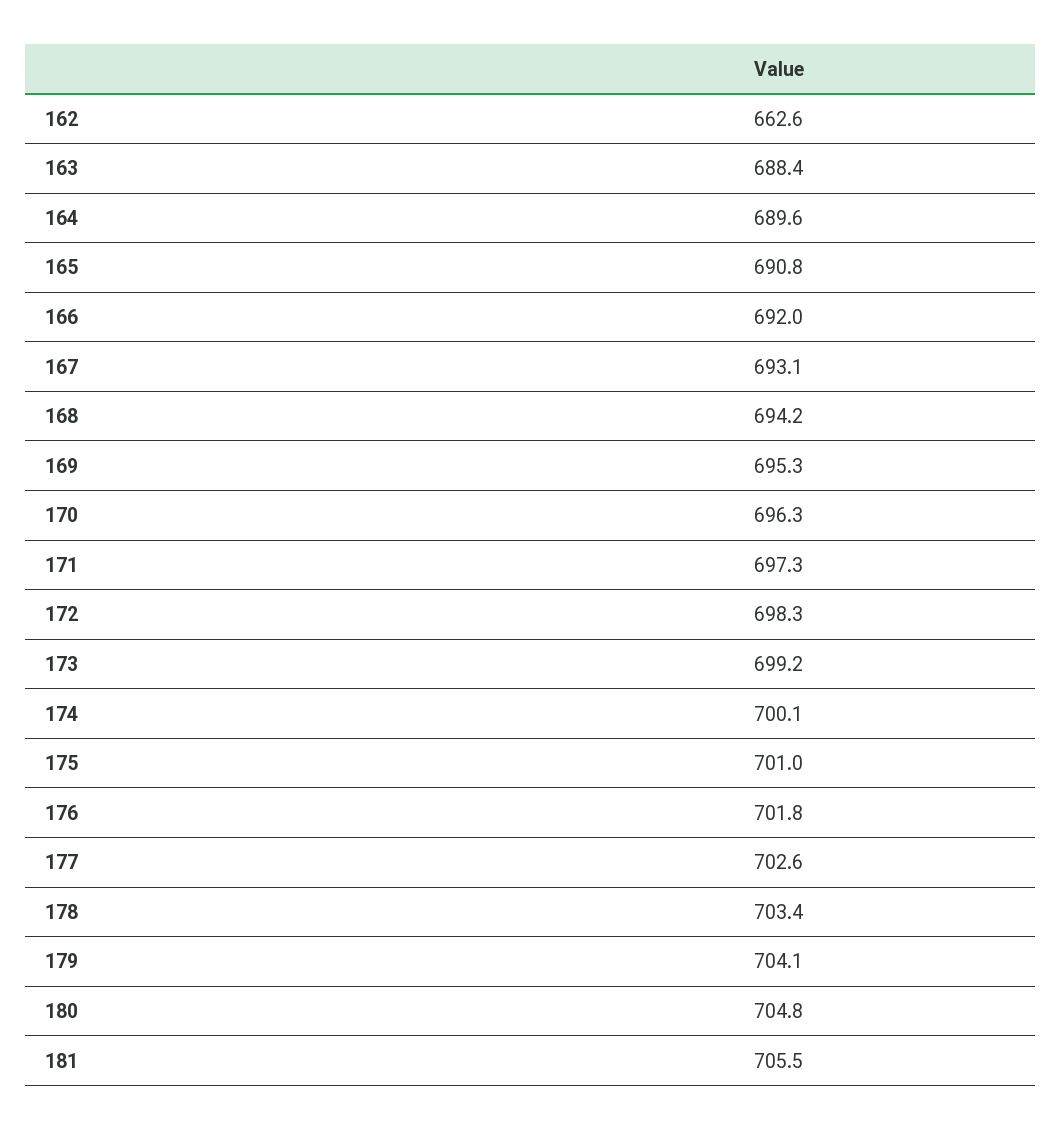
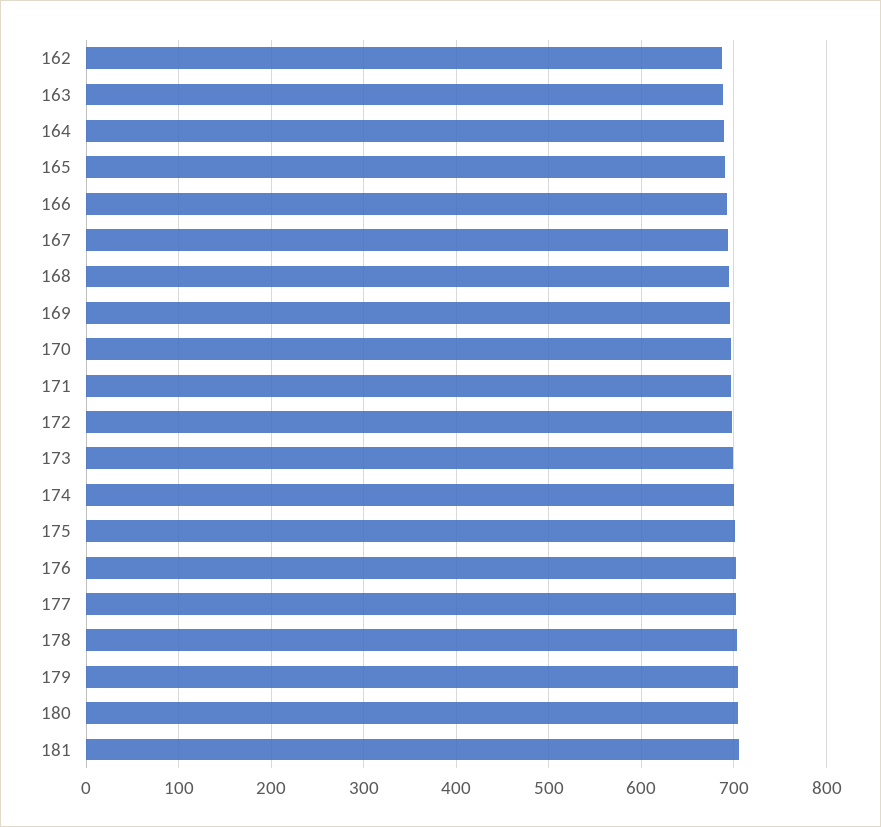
162: 662.6 -> 690

